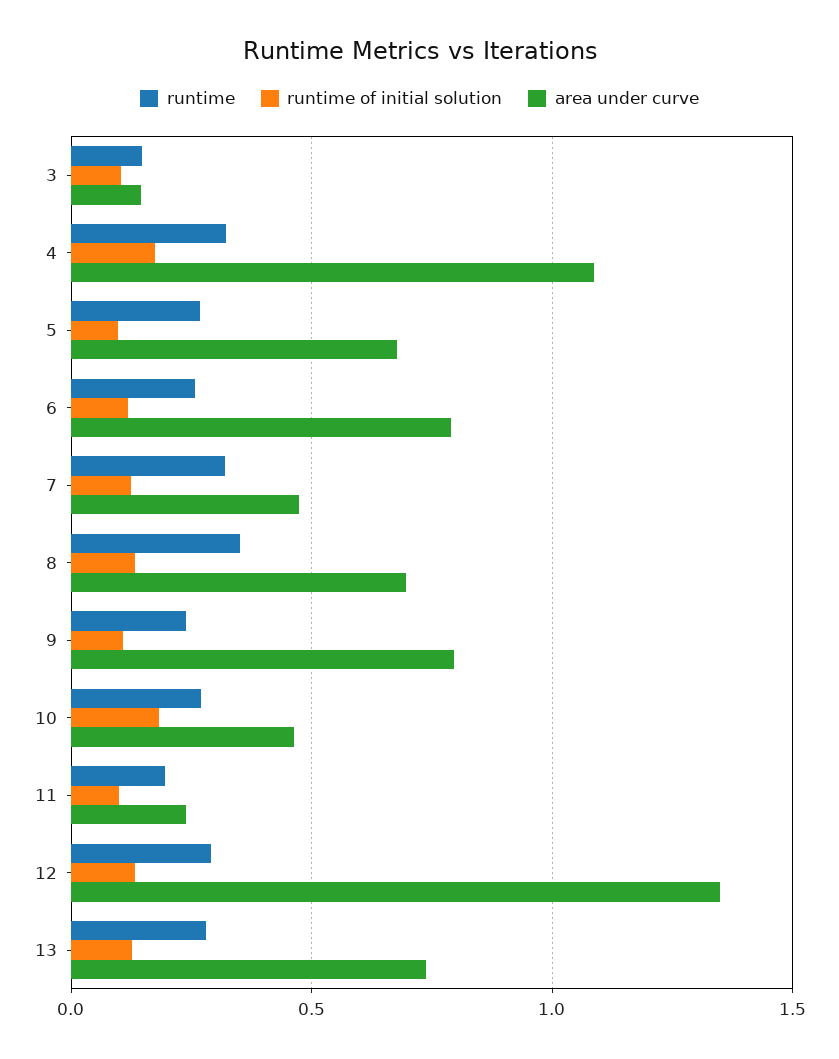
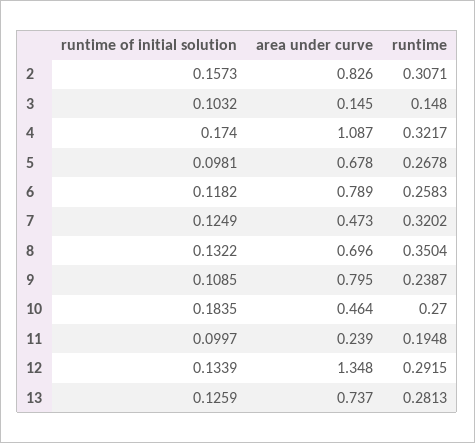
runtime of initial solution, 2: none -> 0.1573
area under curve, 2: none -> 0.826
runtime, 2: none -> 0.3071

